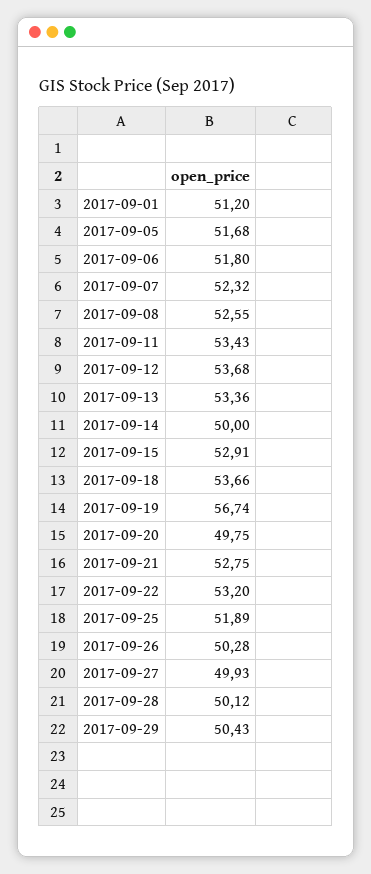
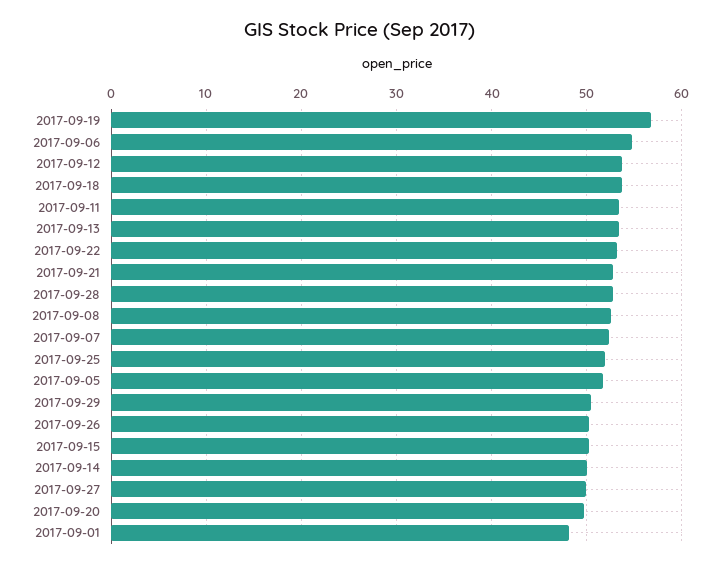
2017-09-01: 51.2 -> 48
2017-09-06: 51.8 -> 55
2017-09-15: 52.91 -> 50
2017-09-28: 50.12 -> 53

